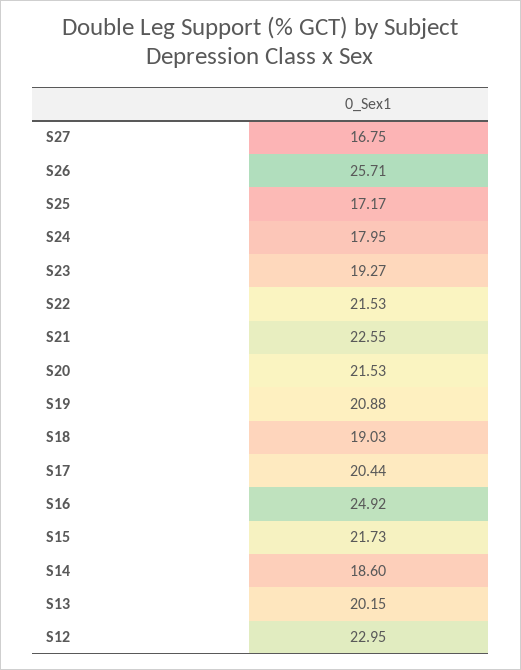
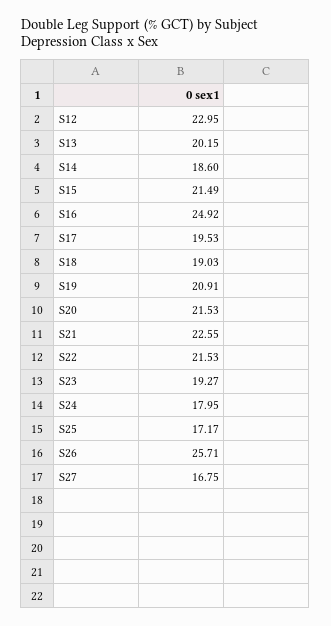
S19: 20.88 -> 20.91
S17: 20.44 -> 19.53
S15: 21.73 -> 21.49

